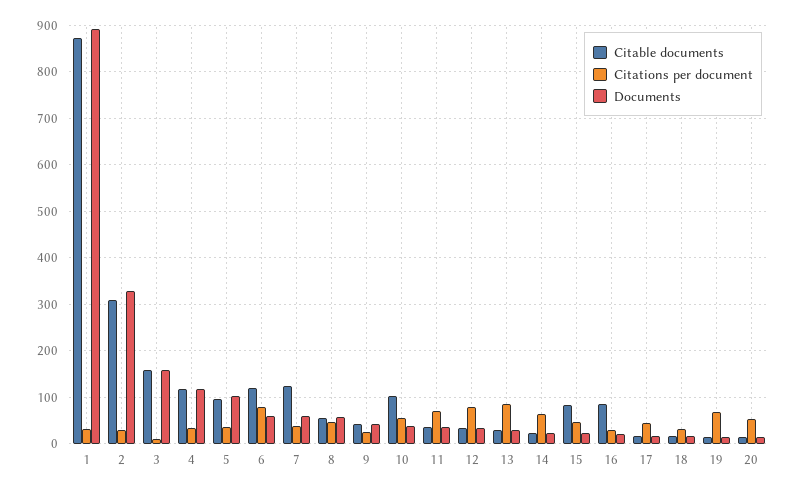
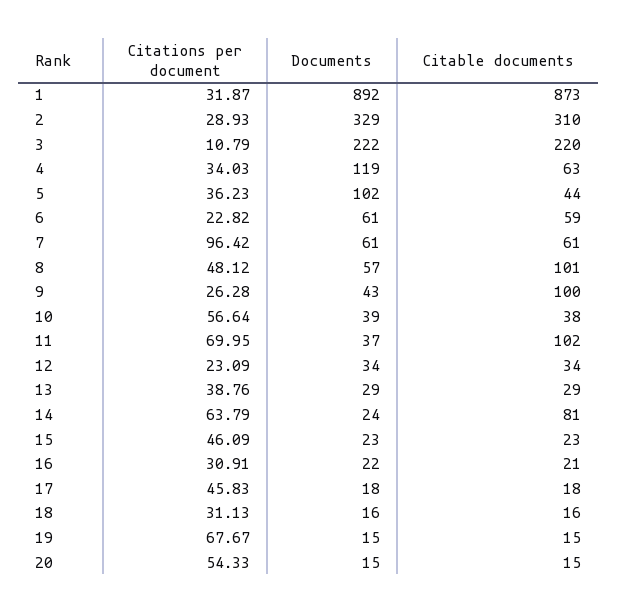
Citable documents, 3: 160 -> 220
Documents, 3: 160 -> 222
Citable documents, 4: 120 -> 63
Citable documents, 5: 100 -> 44
Citable documents, 6: 120 -> 59
Citations per document, 6: 80 -> 22.82
Citable documents, 7: 120 -> 61
Citations per document, 7: 40 -> 96.42
Citable documents, 8: 60 -> 101
Citable documents, 9: 40 -> 100
Citable documents, 10: 100 -> 38
Citable documents, 11: 40 -> 102
Citations per document, 12: 80 -> 23.09
Citations per document, 13: 80 -> 38.76
Citable documents, 14: 20 -> 81
Citable documents, 15: 80 -> 23
Citable documents, 16: 80 -> 21

